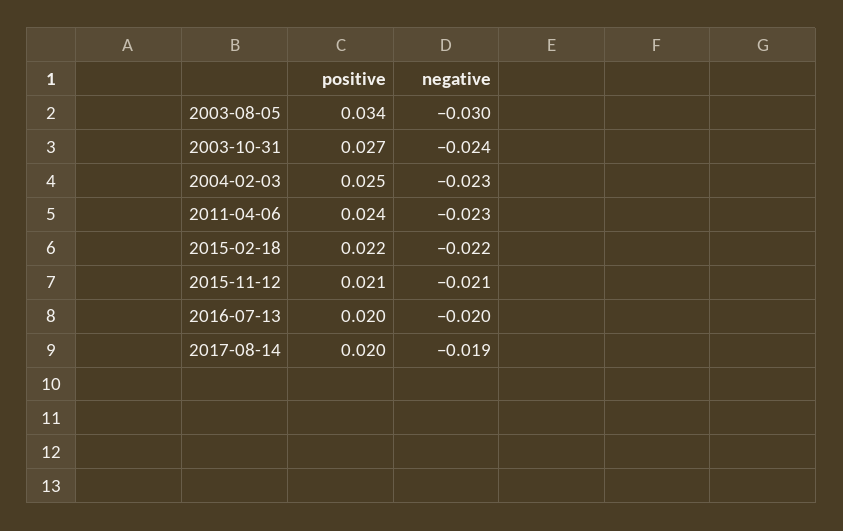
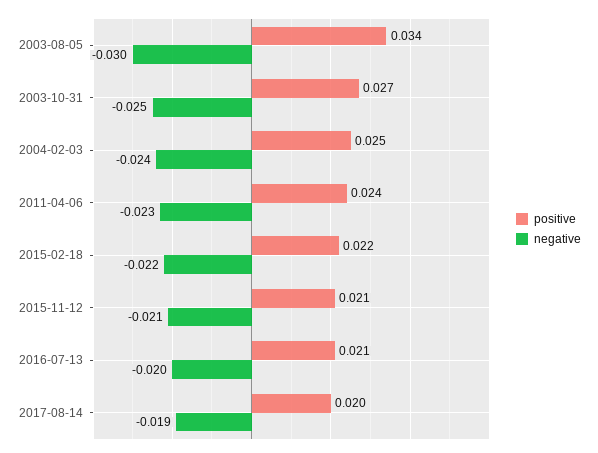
negative, 2003-10-31: -0.024 -> -0.025
negative, 2004-02-03: -0.023 -> -0.024
positive, 2016-07-13: 0.02 -> 0.021

